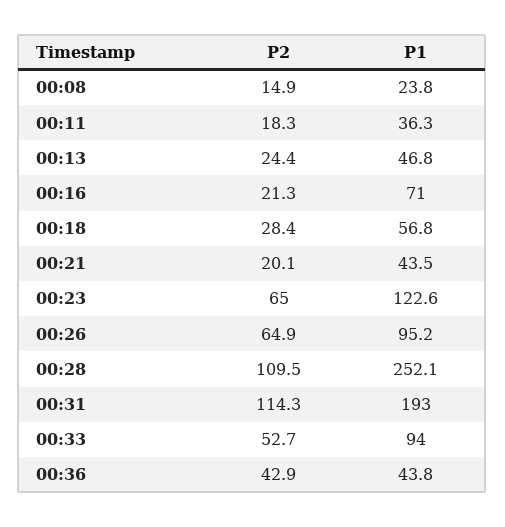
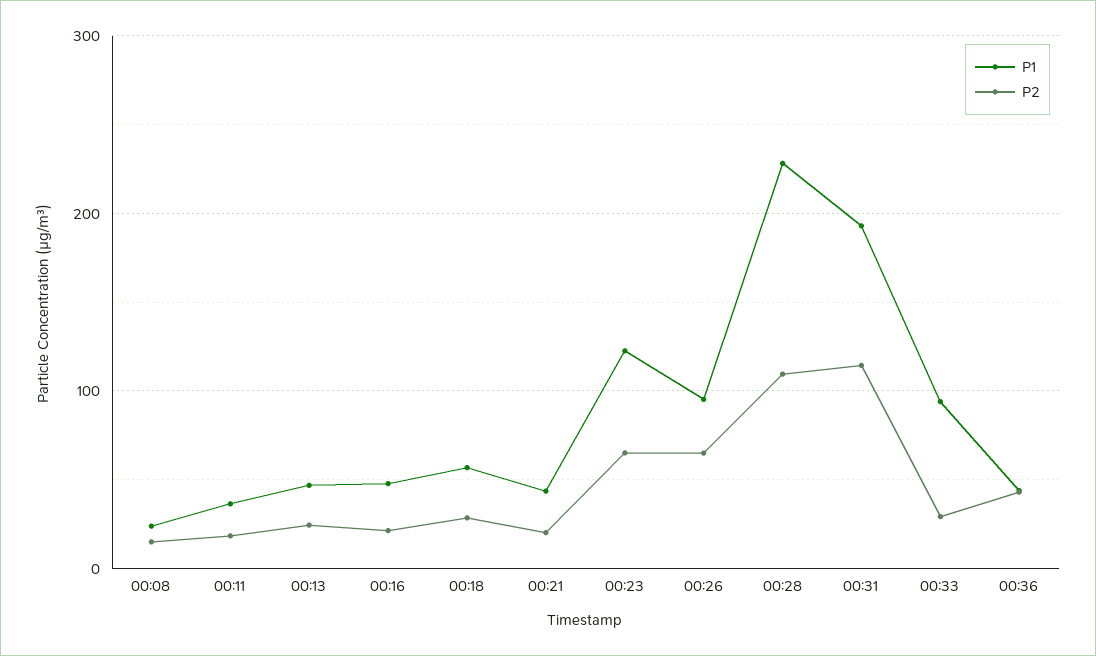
P1, 00:16: 71 -> 50
P1, 00:28: 252.1 -> 230
P2, 00:33: 52.7 -> 30

